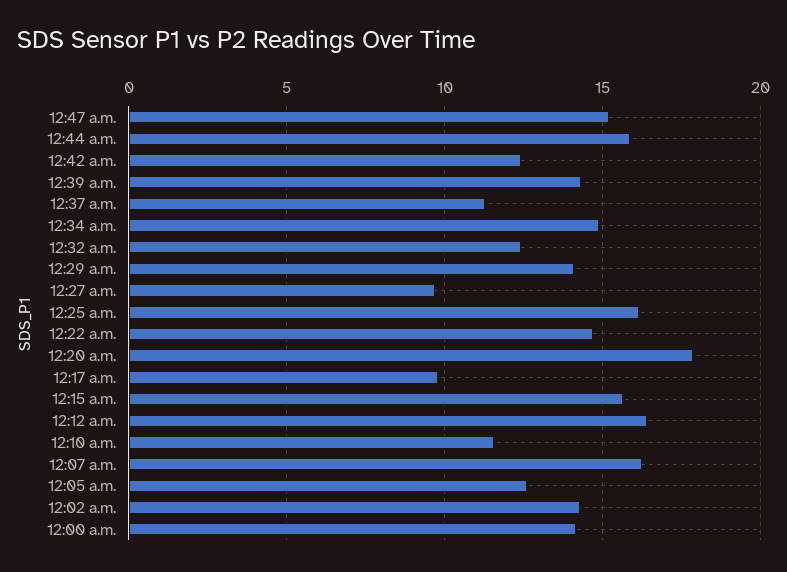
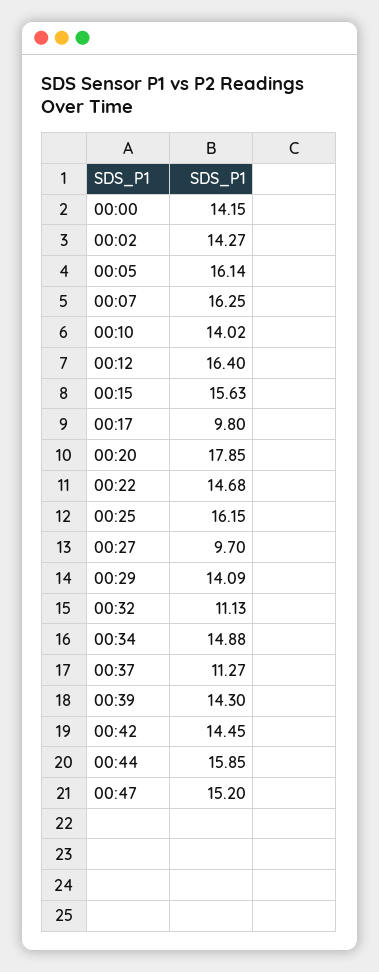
12:42 a.m.: 12.5 -> 14.45
12:32 a.m.: 12.5 -> 11.13
12:10 a.m.: 11.5 -> 14.02
12:05 a.m.: 12.5 -> 16.14

